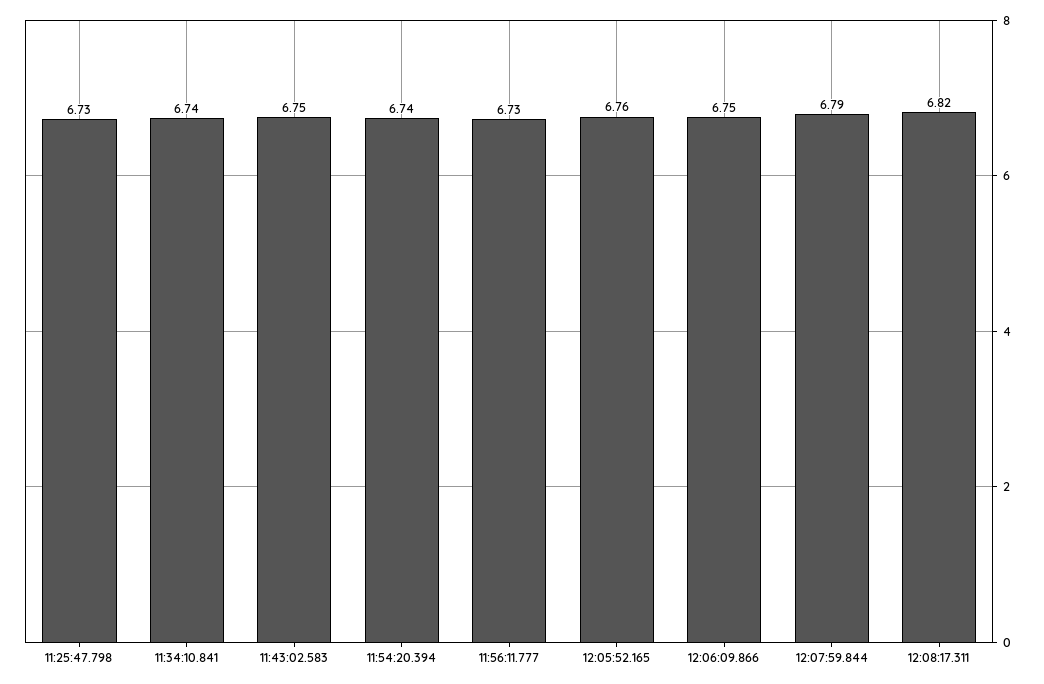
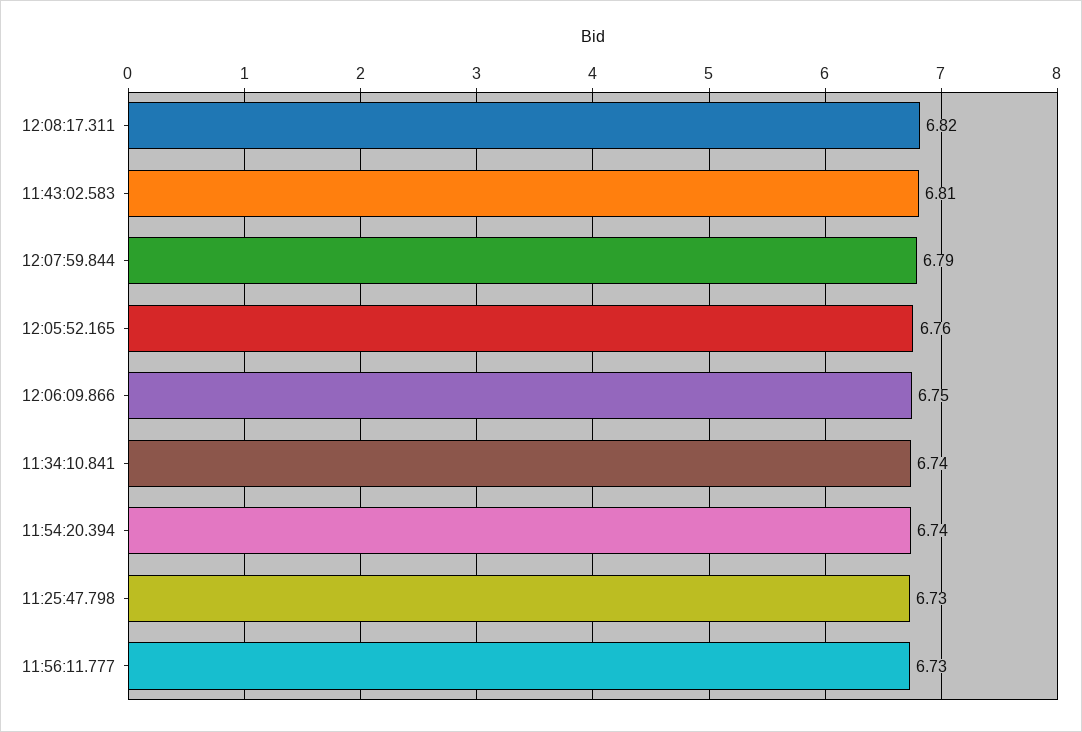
11:43:02.583: 6.75 -> 6.81

